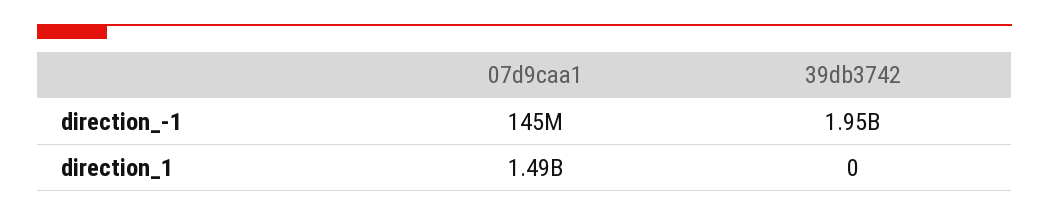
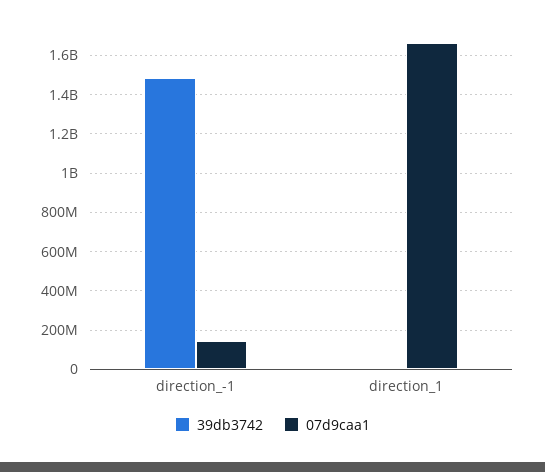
39db3742, direction_-1: 1950000000 -> 1500000000
07d9caa1, direction_1: 1490000000 -> 1650000000

